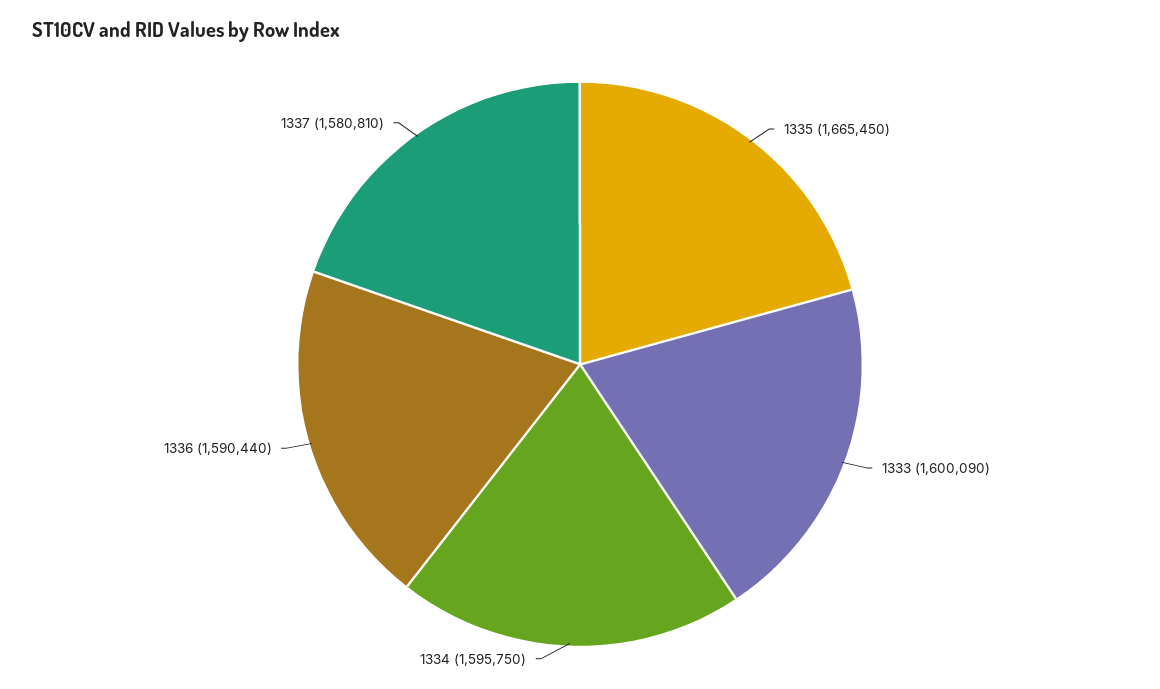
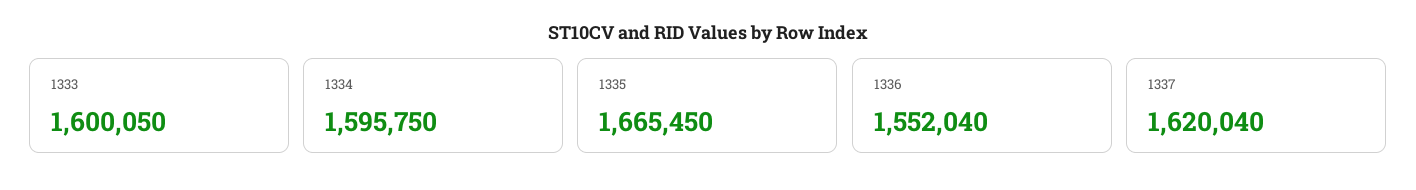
1333: 1600090 -> 1600050
1336: 1590440 -> 1552040
1337: 1580810 -> 1620040

